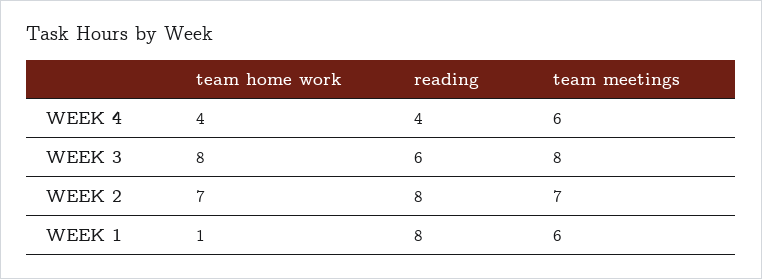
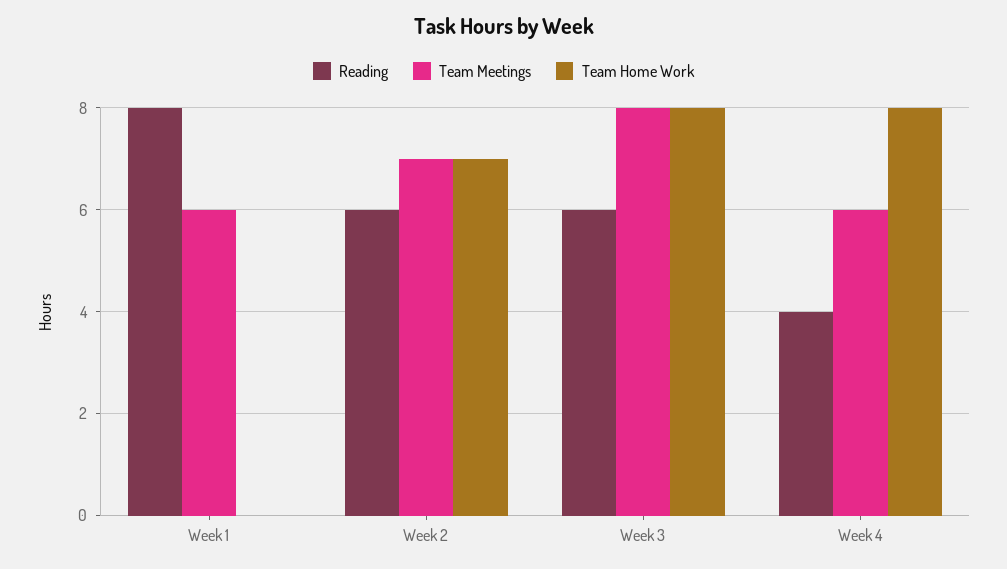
team home work, WEEK 4: 4 -> 8
reading, WEEK 2: 8 -> 6
team home work, WEEK 1: 1 -> 0

